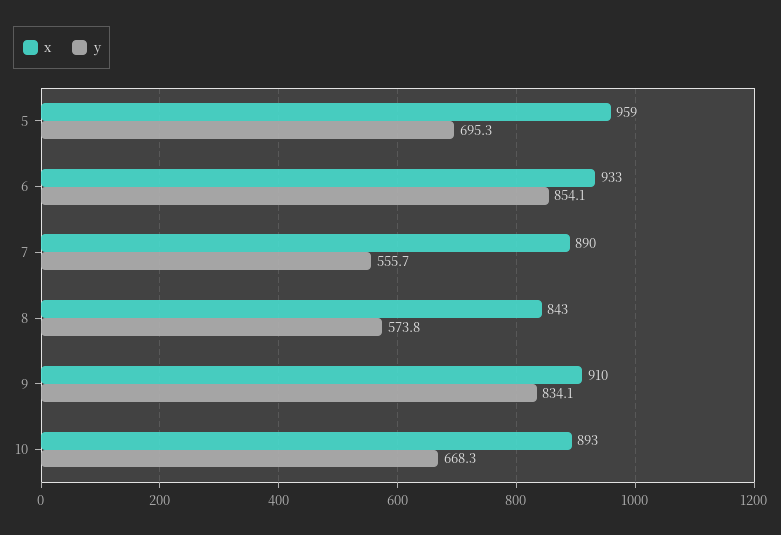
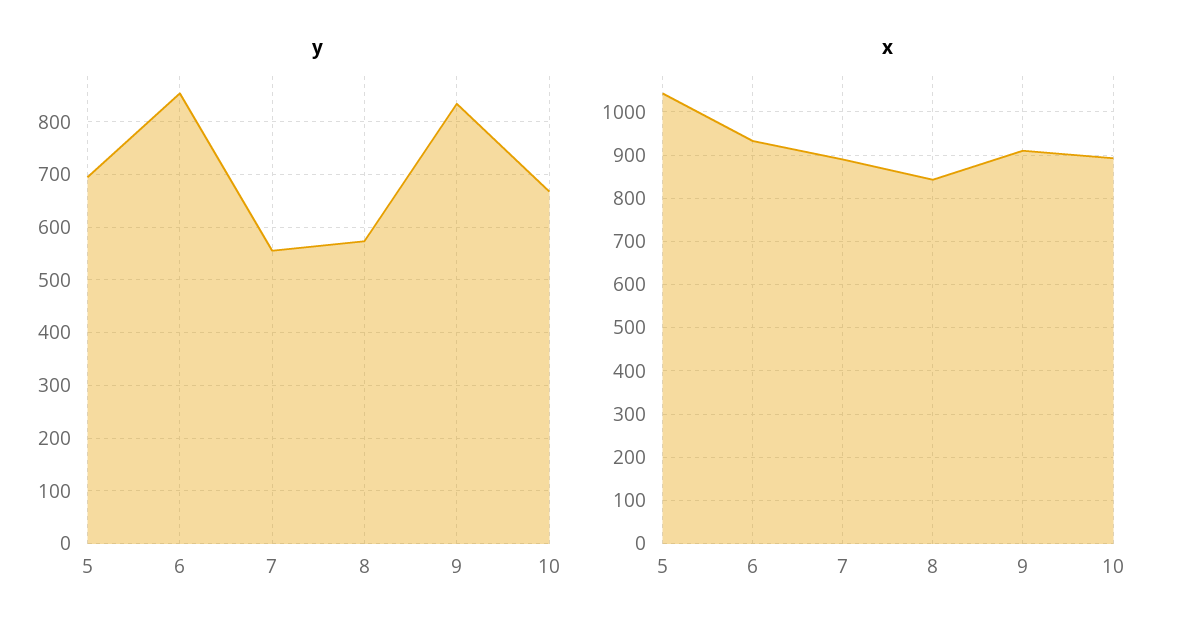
x, 5: 959 -> 1040

